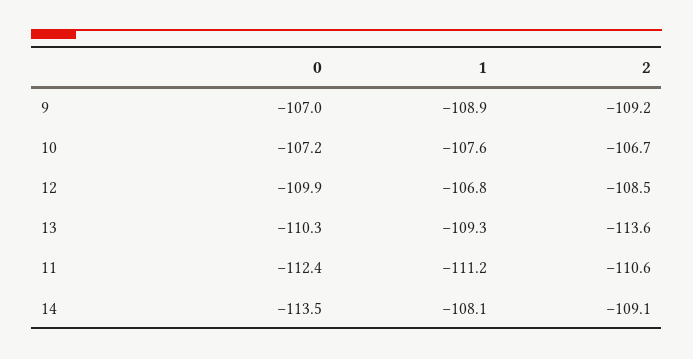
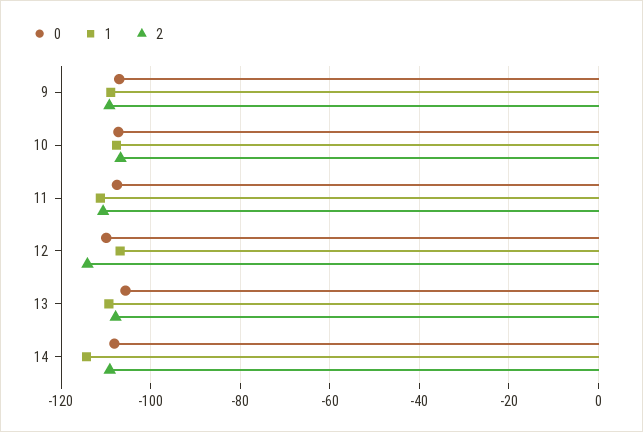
2, 12: -108.5 -> -114
0, 13: -110.3 -> -106
2, 13: -113.6 -> -108
0, 11: -112.4 -> -108
0, 14: -113.5 -> -108
1, 14: -108.1 -> -114

